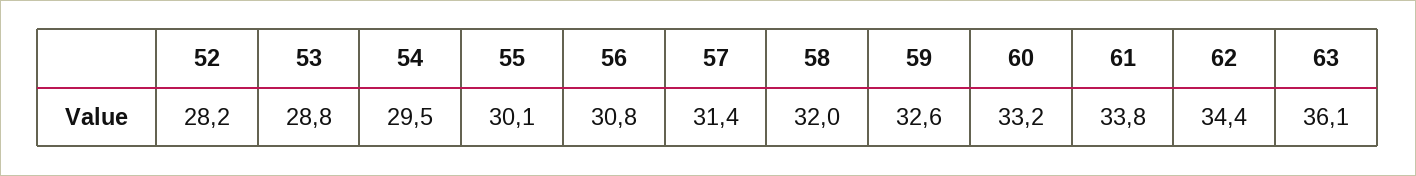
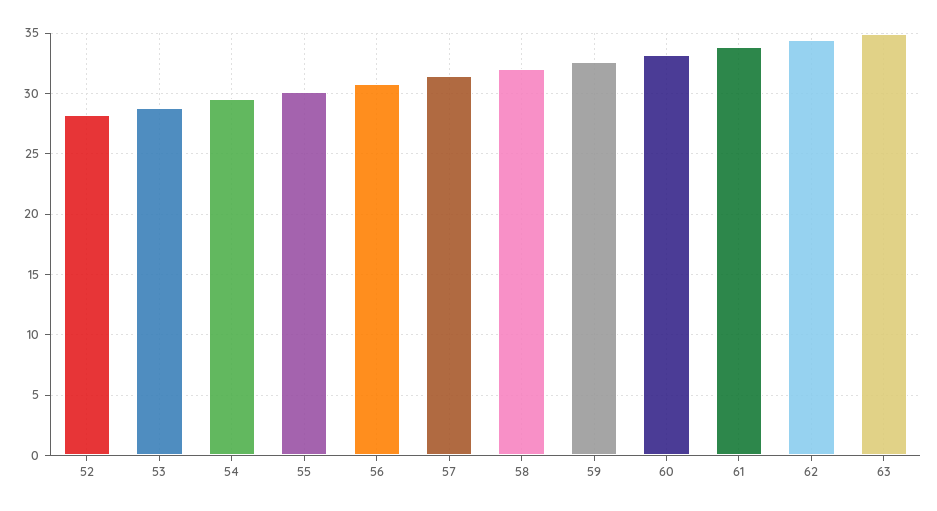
63: 36.1 -> 35

